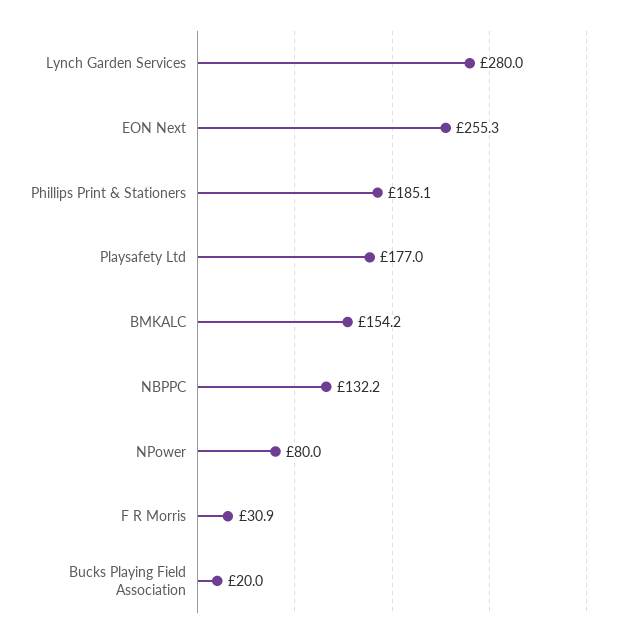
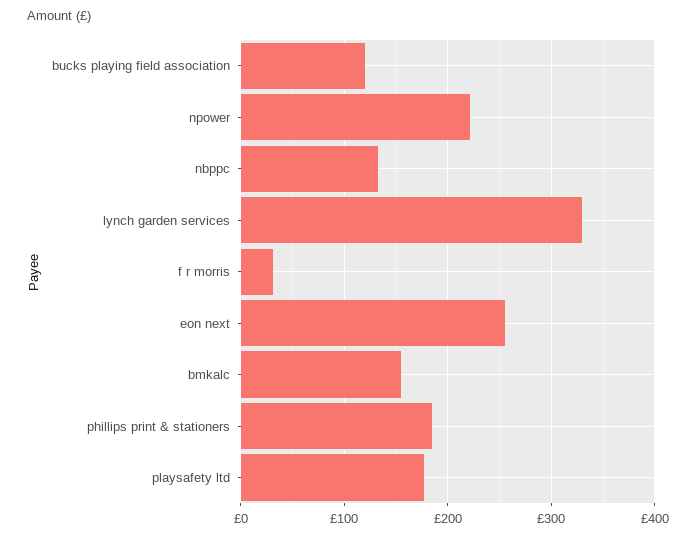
Lynch Garden Services: 280 -> 330
NPower: 80 -> 220
Bucks Playing Field Association: 20 -> 120

